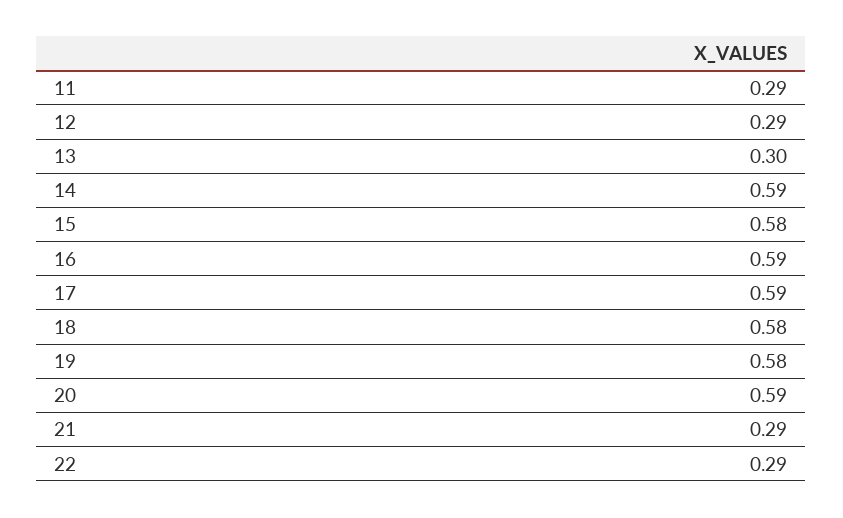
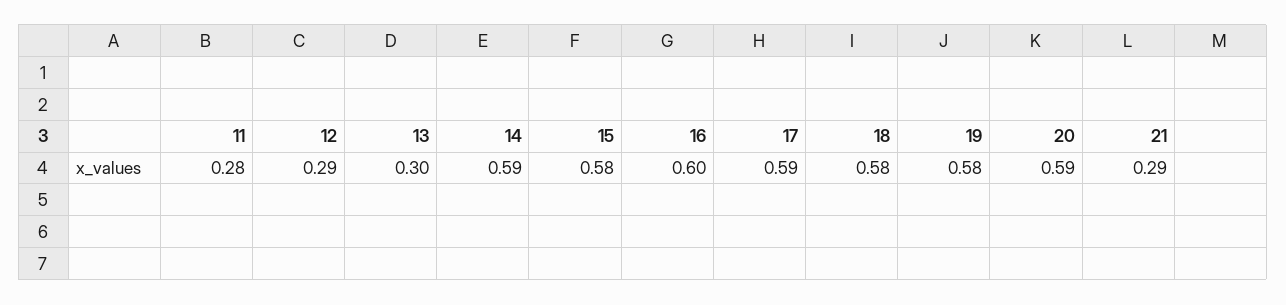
11: 0.29 -> 0.28
16: 0.59 -> 0.6
22: 0.29 -> none

